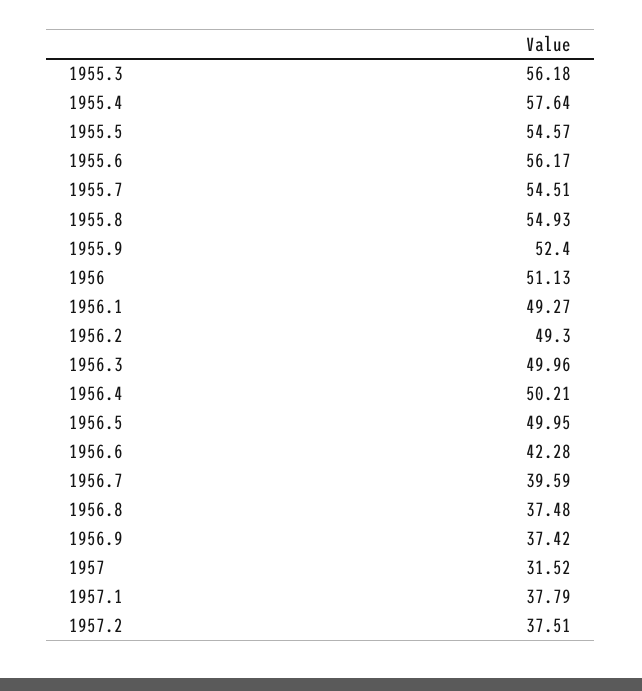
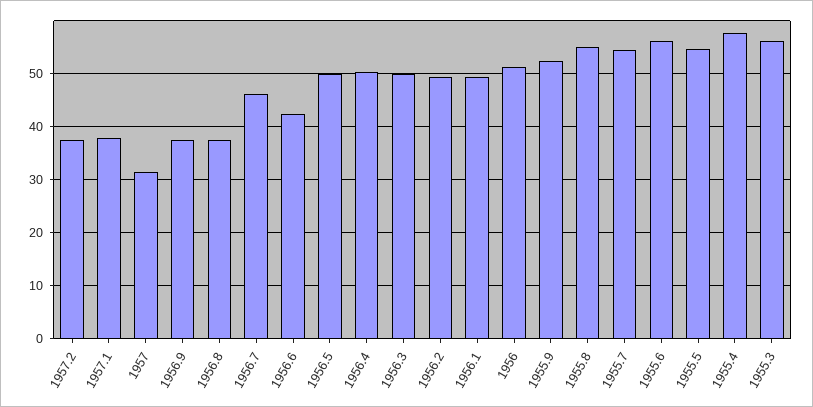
1956.7: 39.59 -> 46

